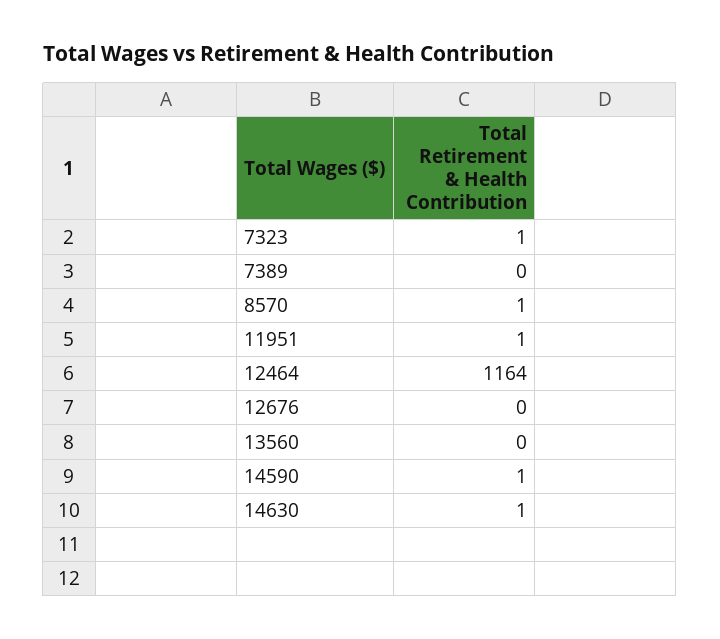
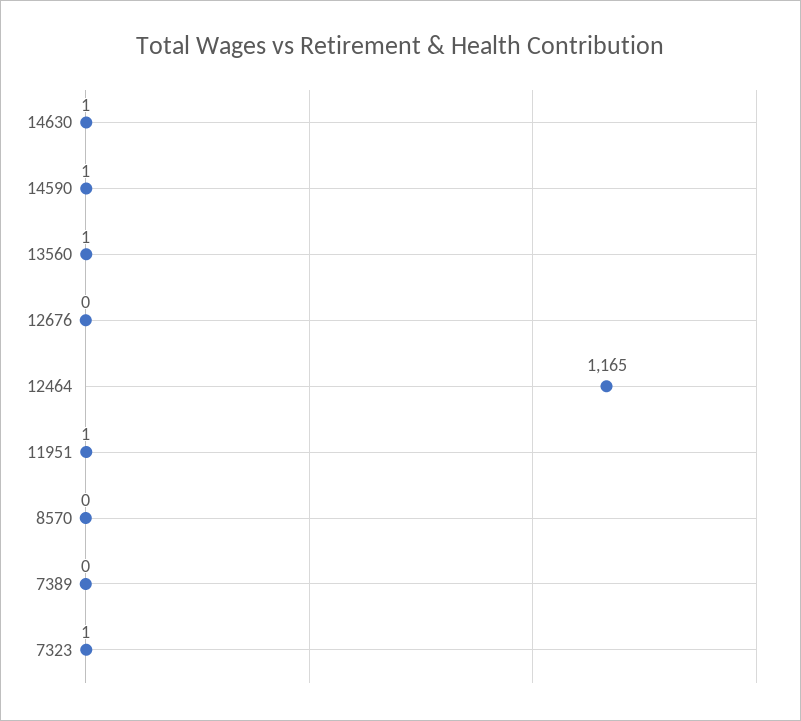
8570: 1 -> 0
12464: 1164 -> 1165
13560: 0 -> 1

